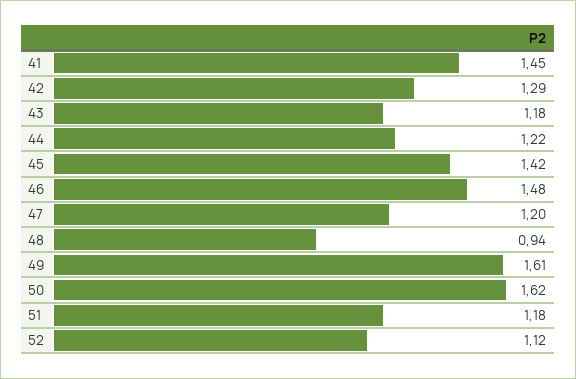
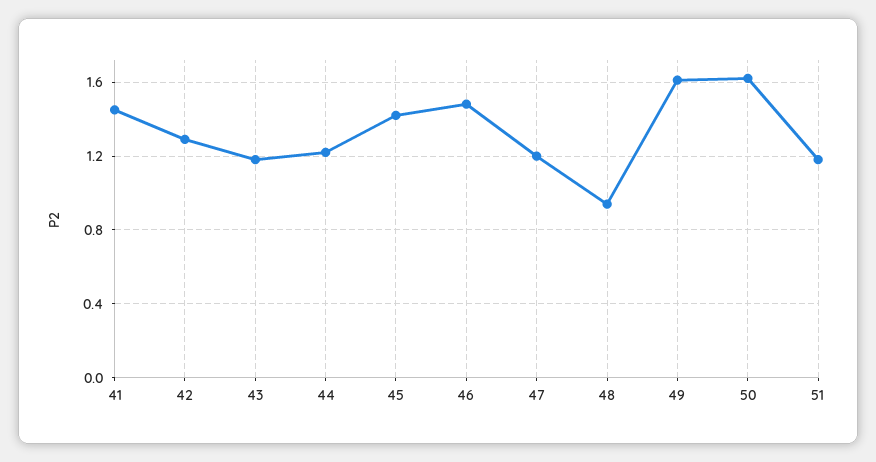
52: 1.12 -> none

